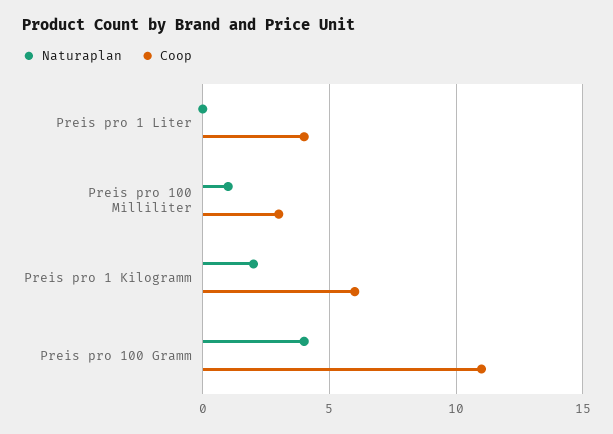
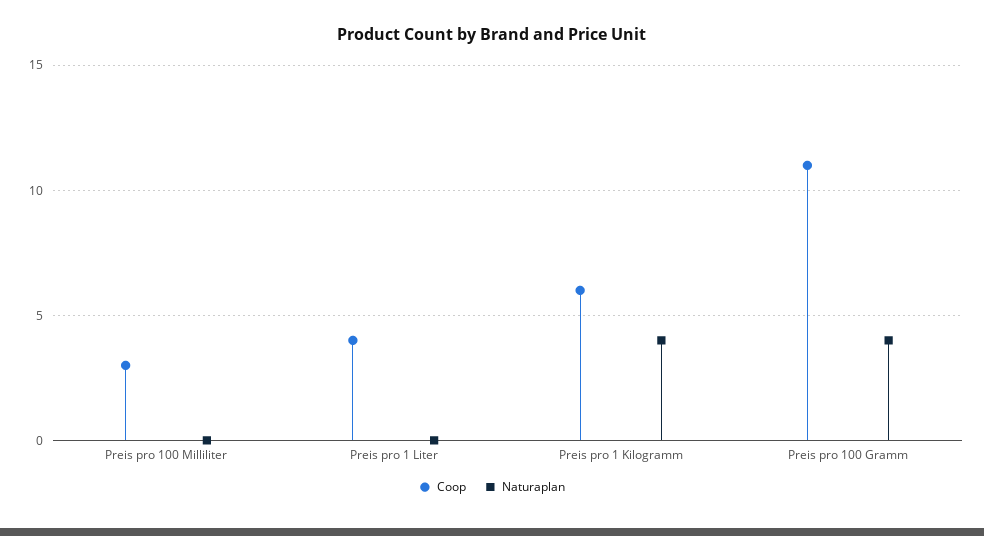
Naturaplan, Preis pro 100 Milliliter: 1 -> 0
Naturaplan, Preis pro 1 Kilogramm: 2 -> 4

